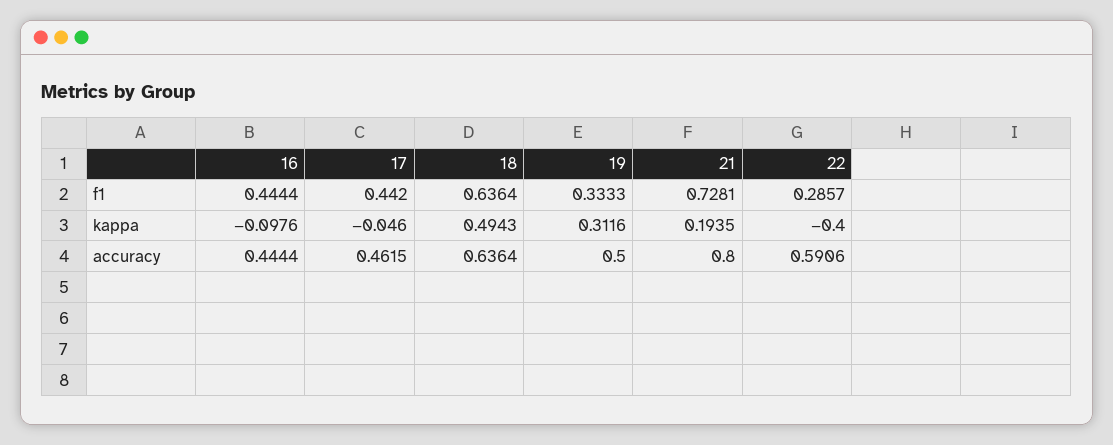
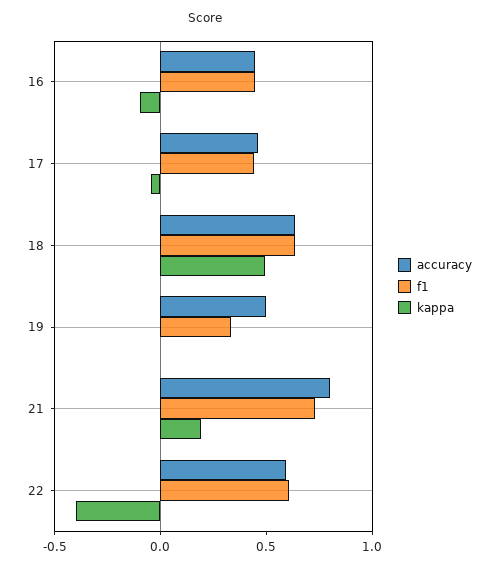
f1, 22: 0.2857 -> 0.6
kappa, 19: 0.3116 -> 0

